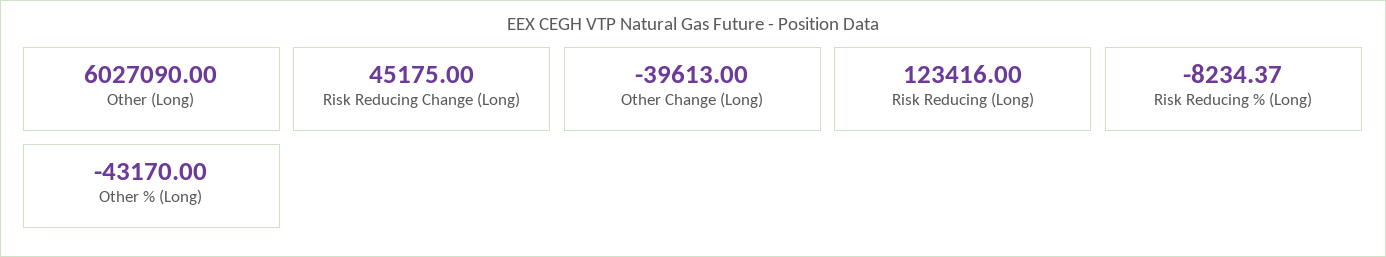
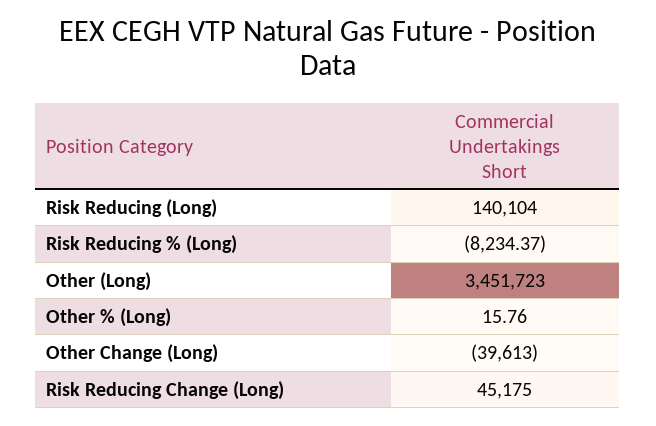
Other (Long): 6027090 -> 3451723
Risk Reducing (Long): 123416 -> 140104
Other % (Long): -43170 -> 15.76

